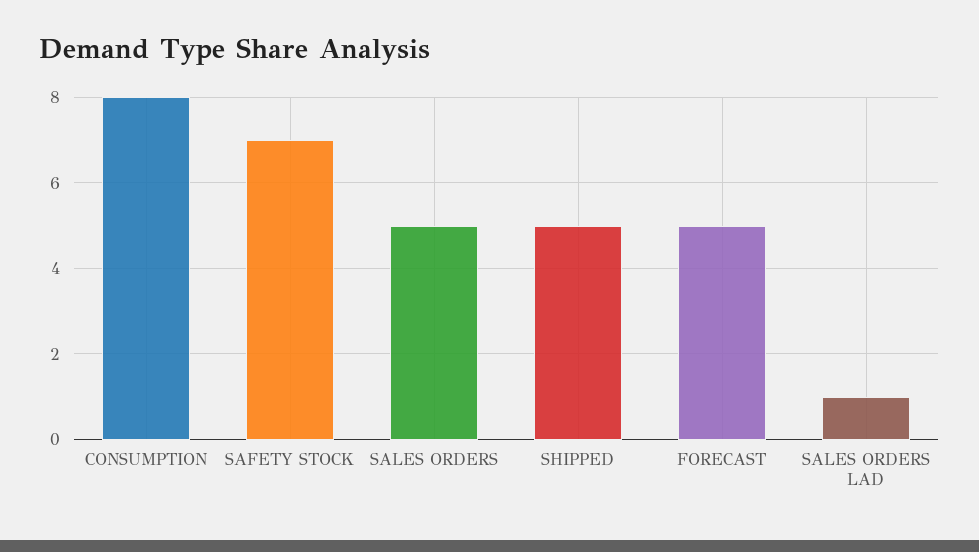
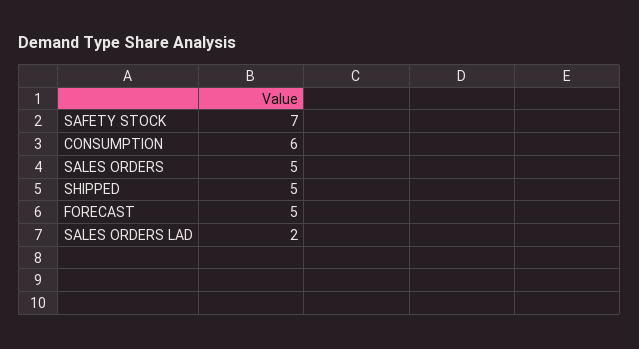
CONSUMPTION: 8 -> 6
SALES ORDERS LAD: 1 -> 2

